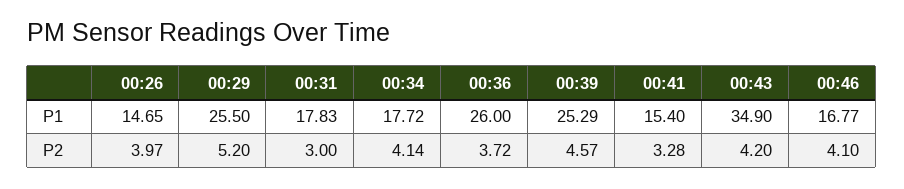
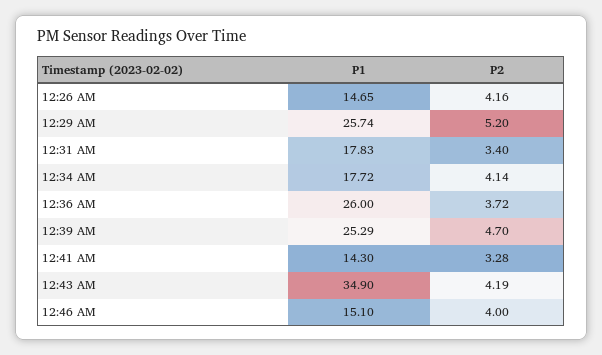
00:29, P1: 25.5 -> 25.74
00:41, P1: 15.4 -> 14.3
00:46, P1: 16.77 -> 15.1
00:26, P2: 3.97 -> 4.16
00:31, P2: 3 -> 3.4
00:39, P2: 4.57 -> 4.7
00:43, P2: 4.2 -> 4.19
00:46, P2: 4.1 -> 4

